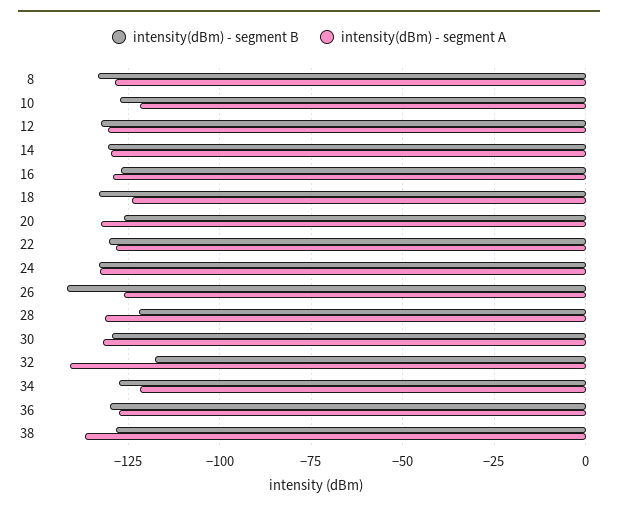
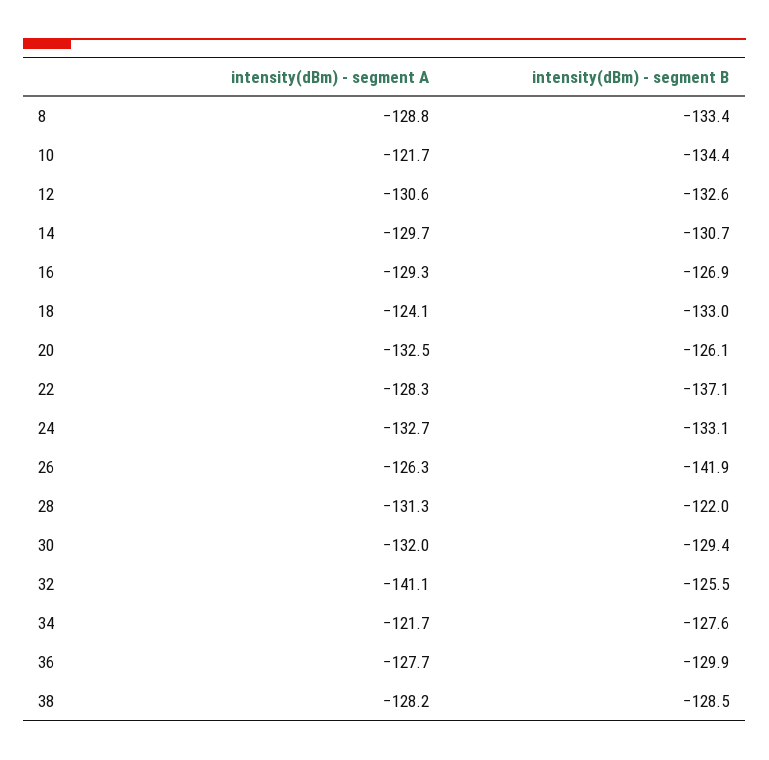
intensity(dBm) - segment B, 10: -127.5 -> -134.4
intensity(dBm) - segment B, 22: -130 -> -137.1
intensity(dBm) - segment B, 32: -117.5 -> -125.5
intensity(dBm) - segment A, 38: -137.5 -> -128.2

